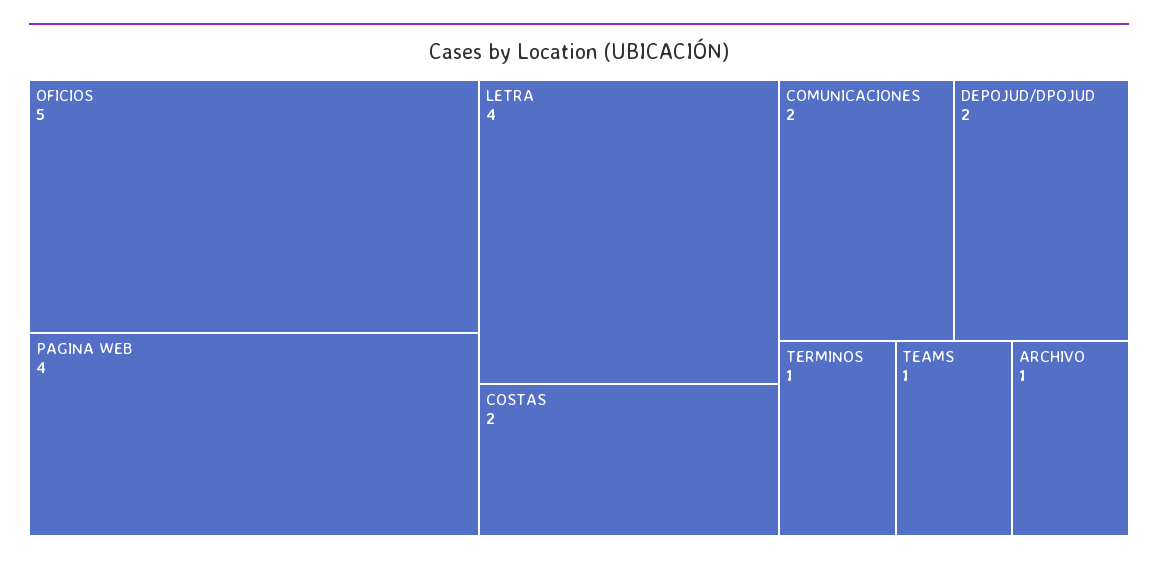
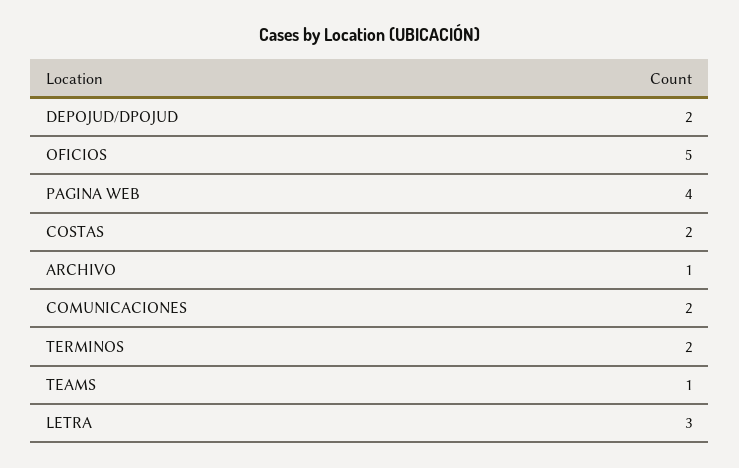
LETRA: 4 -> 3
TERMINOS: 1 -> 2

